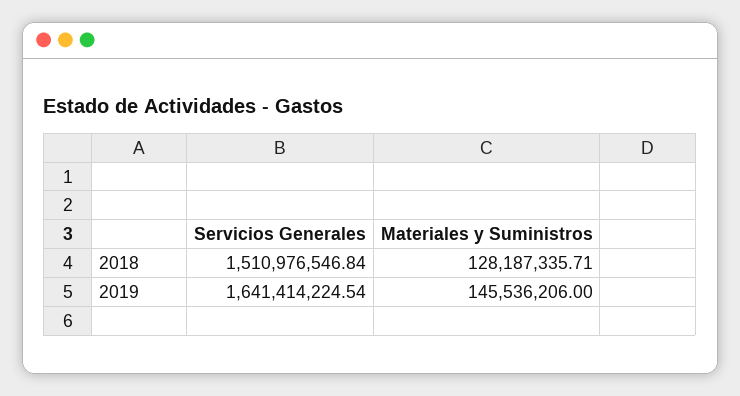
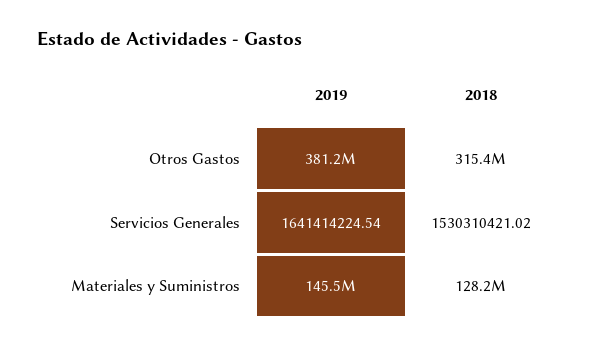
Servicios Generales, 2018: 1510976546.84 -> 1530310421.02
Otros Gastos, 2019: none -> 381200000
Otros Gastos, 2018: none -> 315400000

